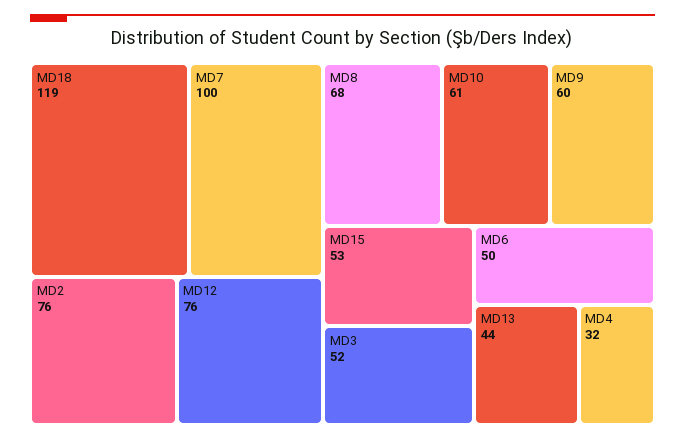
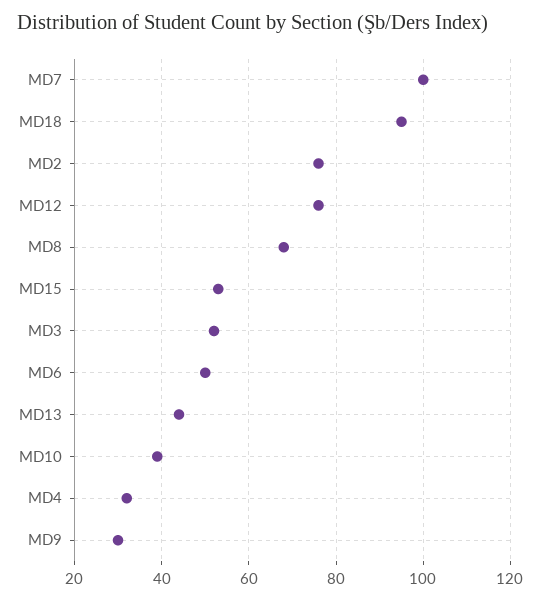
MD18: 119 -> 95
MD10: 61 -> 40
MD9: 60 -> 30

